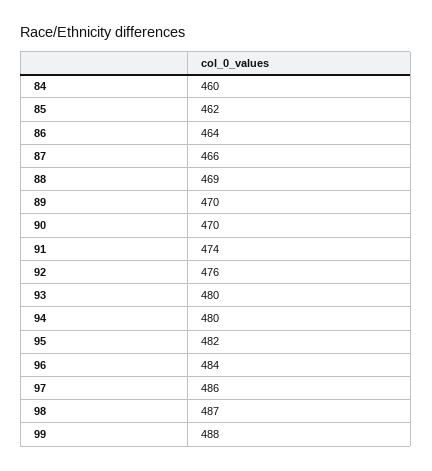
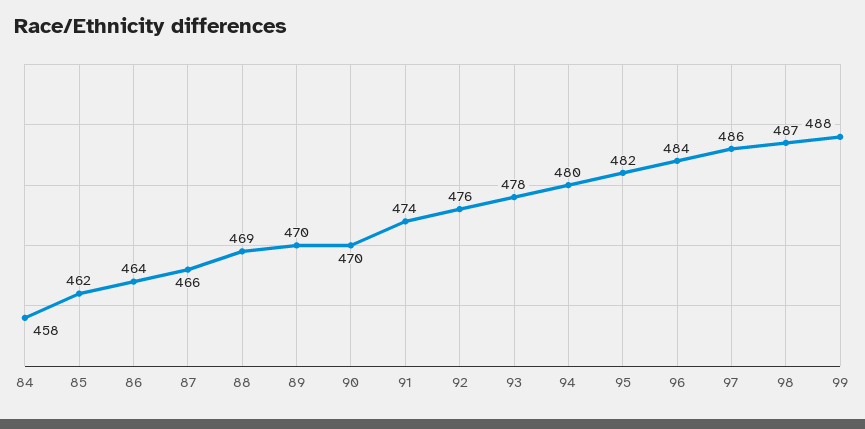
84: 460 -> 458
93: 480 -> 478

